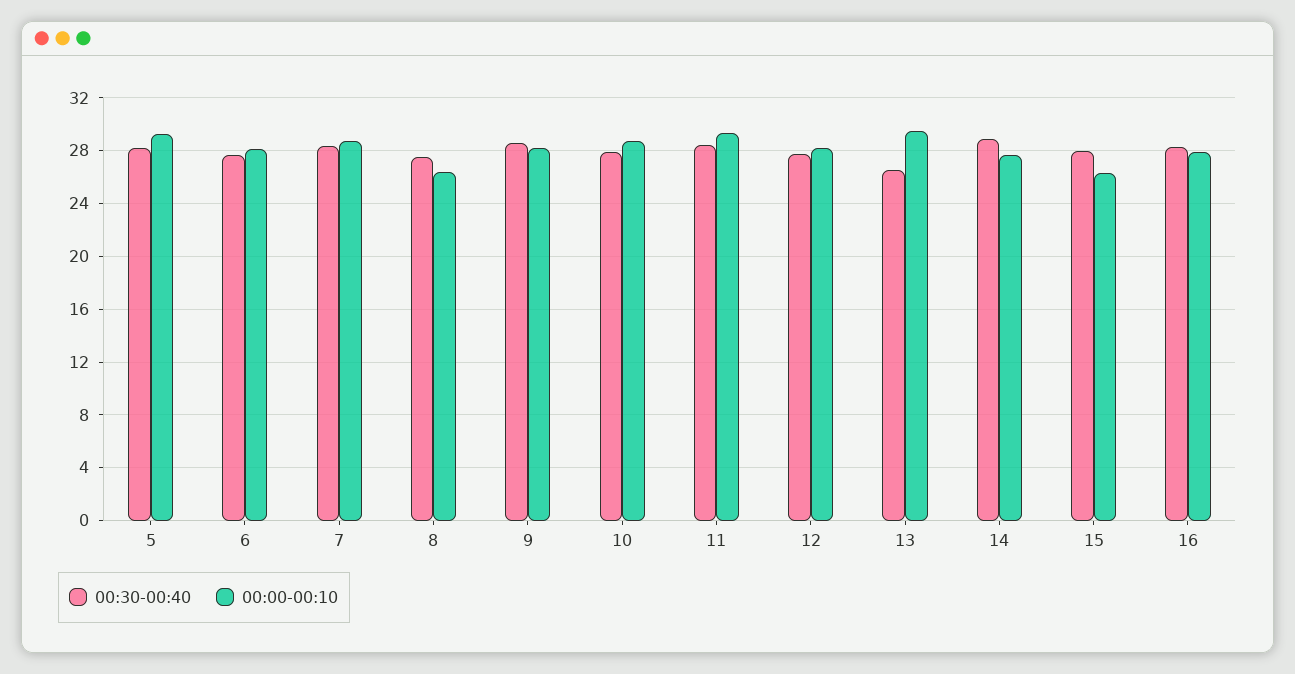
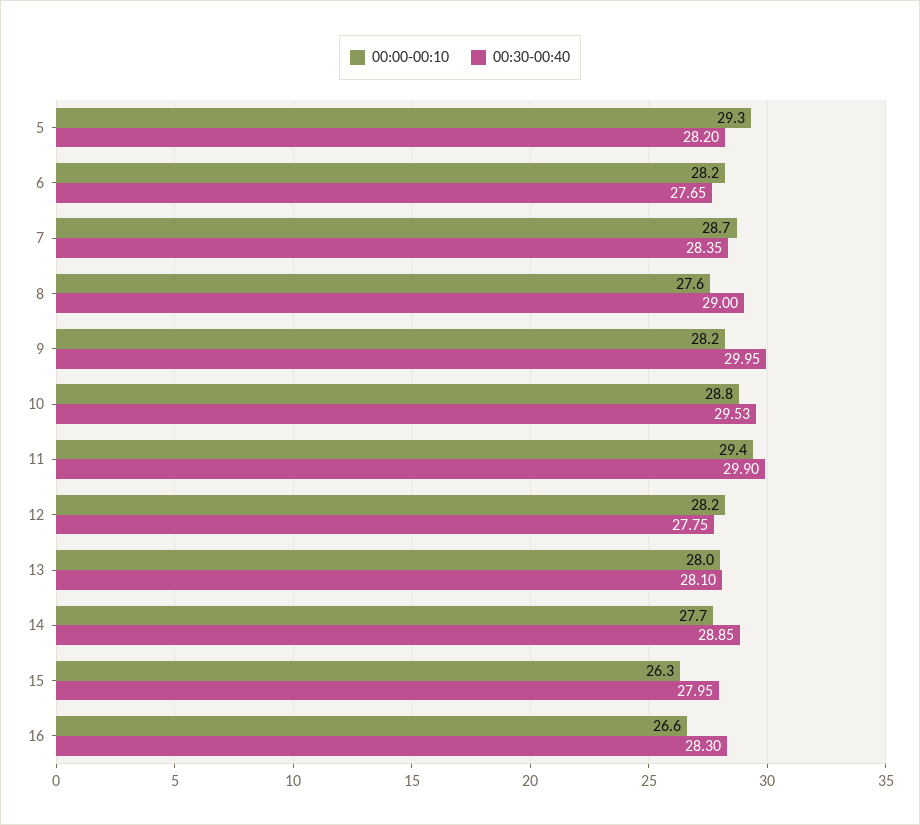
00:30-00:40, 8: 27.5 -> 29
00:00-00:10, 8: 26.5 -> 27.6
00:30-00:40, 9: 28.5 -> 29.95
00:30-00:40, 10: 28 -> 29.53
00:30-00:40, 11: 28.5 -> 29.9
00:30-00:40, 13: 26.5 -> 28.1
00:00-00:10, 13: 29.5 -> 28
00:00-00:10, 16: 28 -> 26.6

